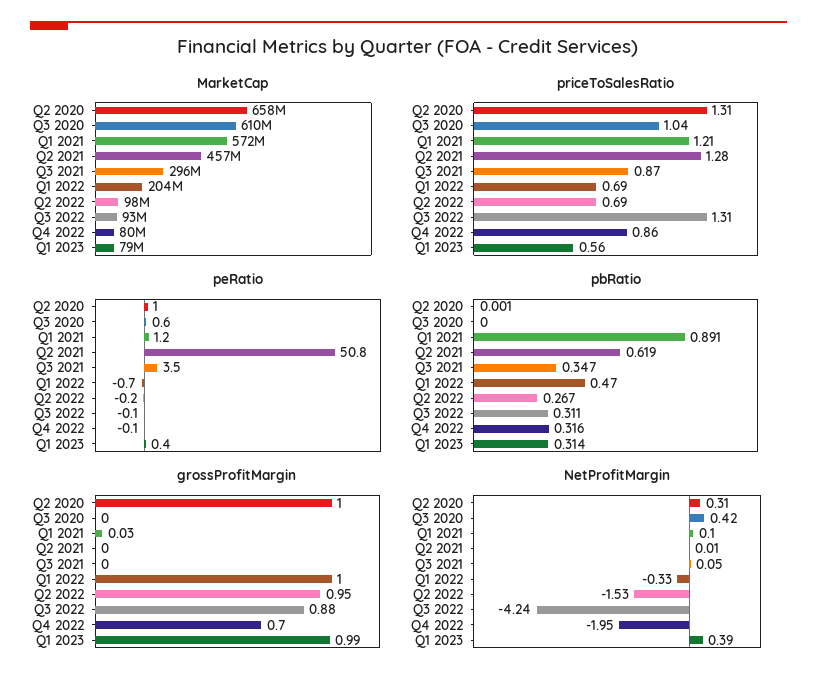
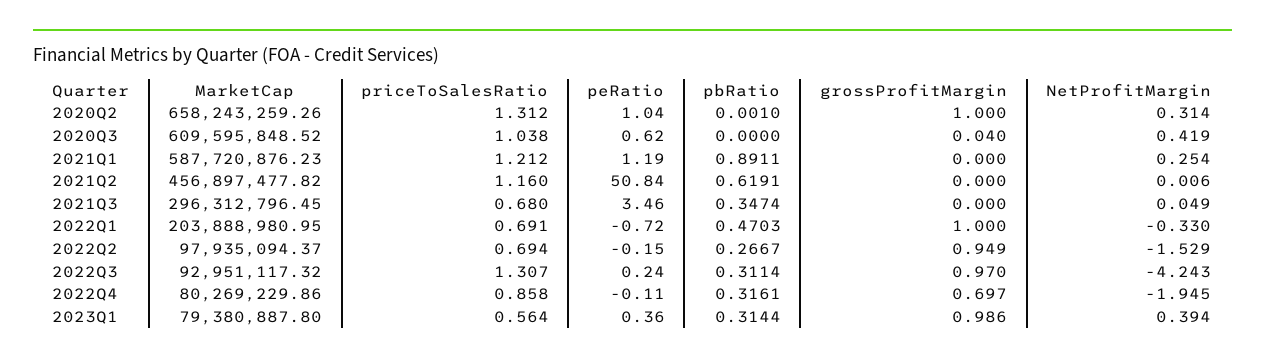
MarketCap, Q1 2021: 572000000 -> 587720876.23
priceToSalesRatio, Q2 2021: 1.28 -> 1.16
priceToSalesRatio, Q3 2021: 0.87 -> 0.68
peRatio, Q3 2022: -0.1 -> 0.24
grossProfitMargin, Q3 2020: 0 -> 0.04
grossProfitMargin, Q1 2021: 0.03 -> 0
grossProfitMargin, Q3 2022: 0.88 -> 0.97
NetProfitMargin, Q1 2021: 0.1 -> 0.254

